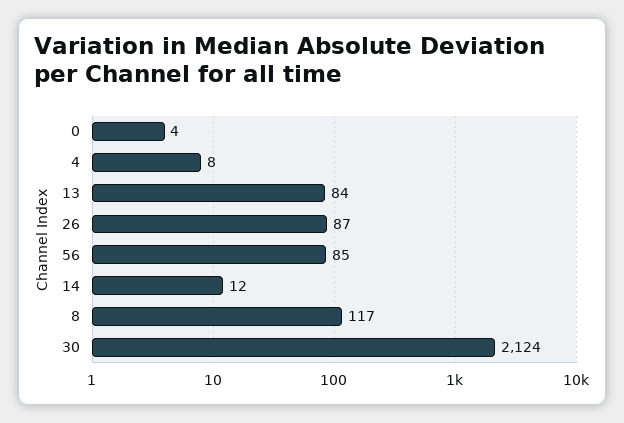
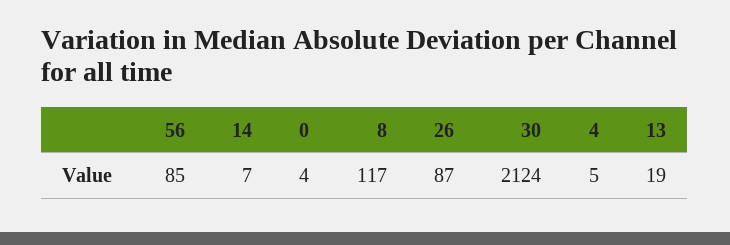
4: 8 -> 5
13: 84 -> 19
14: 12 -> 7

